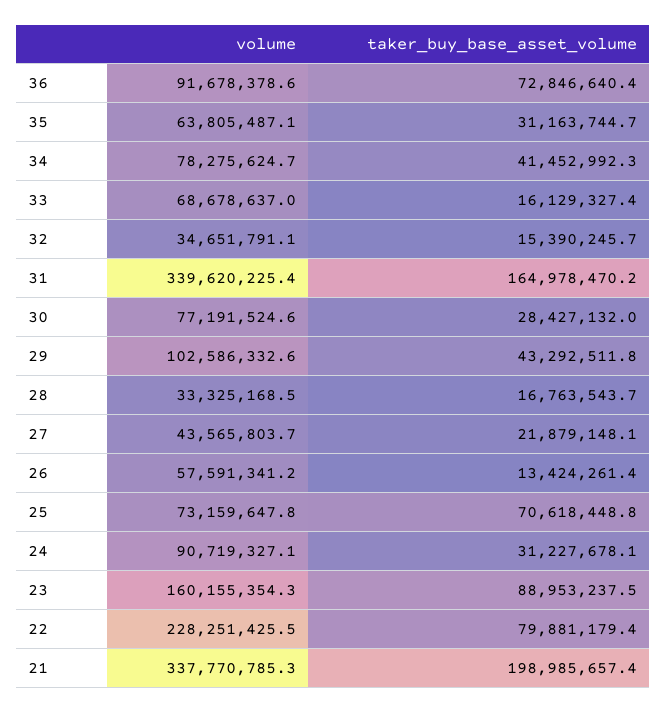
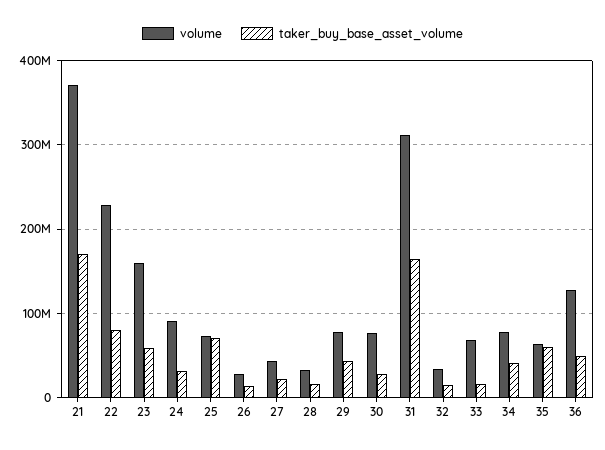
volume, 36: 91678378.6 -> 130000000
taker_buy_base_asset_volume, 36: 72846640.4 -> 50000000
taker_buy_base_asset_volume, 35: 31163744.7 -> 60000000
volume, 31: 339620225.4 -> 310000000
volume, 29: 102586332.6 -> 80000000
volume, 26: 57591341.2 -> 30000000
taker_buy_base_asset_volume, 23: 88953237.5 -> 60000000
volume, 21: 337770785.3 -> 370000000
taker_buy_base_asset_volume, 21: 198985657.4 -> 170000000

